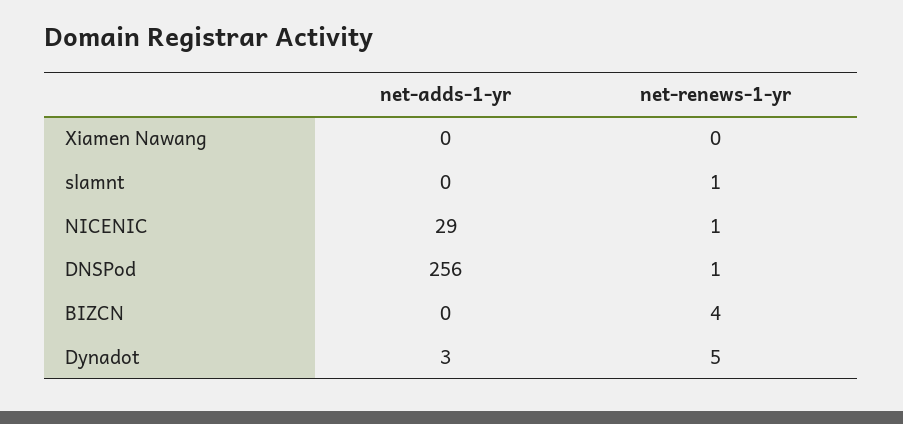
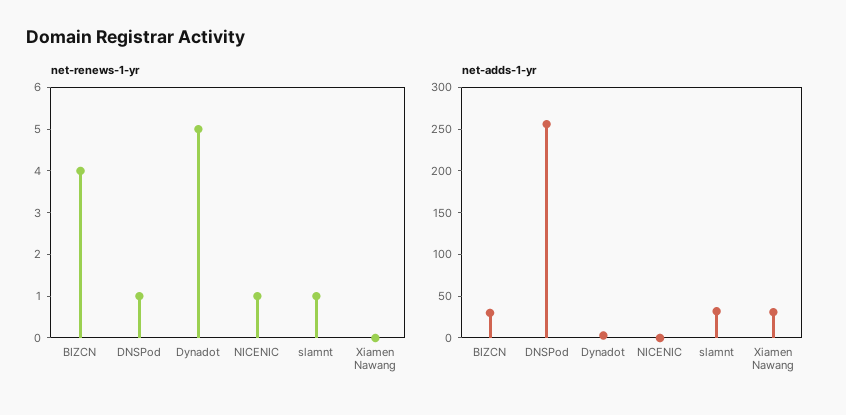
net-adds-1-yr, Xiamen Nawang: 0 -> 30
net-adds-1-yr, slamnt: 0 -> 30
net-adds-1-yr, NICENIC: 29 -> 0
net-adds-1-yr, BIZCN: 0 -> 30

